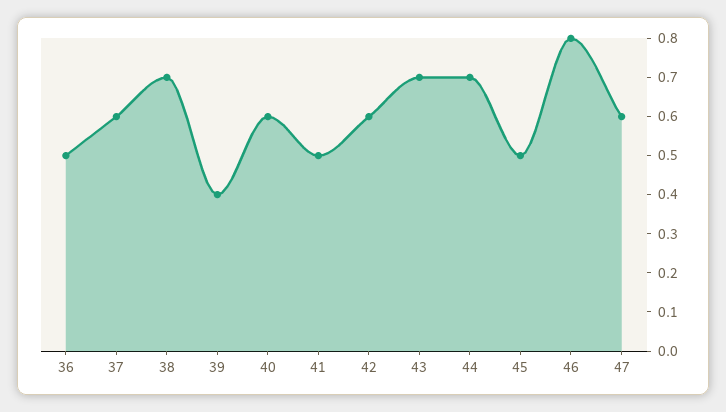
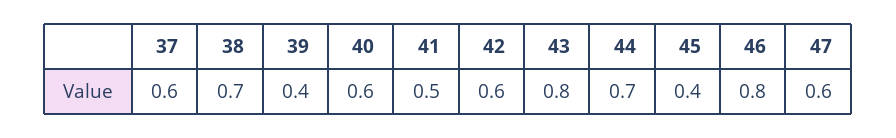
36: 0.5 -> none
43: 0.7 -> 0.8
45: 0.5 -> 0.4

